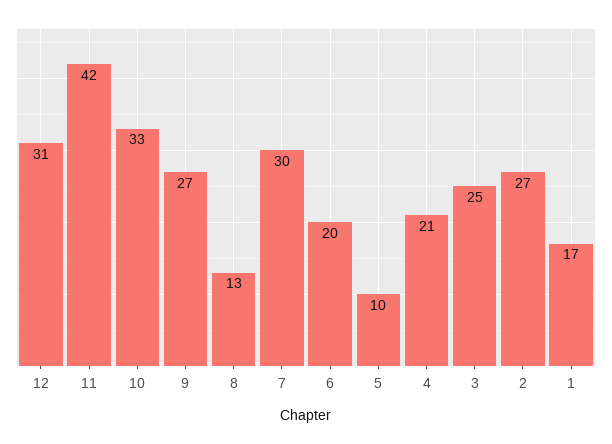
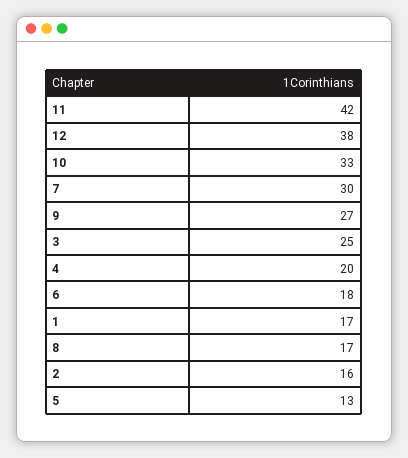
12: 31 -> 38
8: 13 -> 17
6: 20 -> 18
5: 10 -> 13
4: 21 -> 20
2: 27 -> 16

